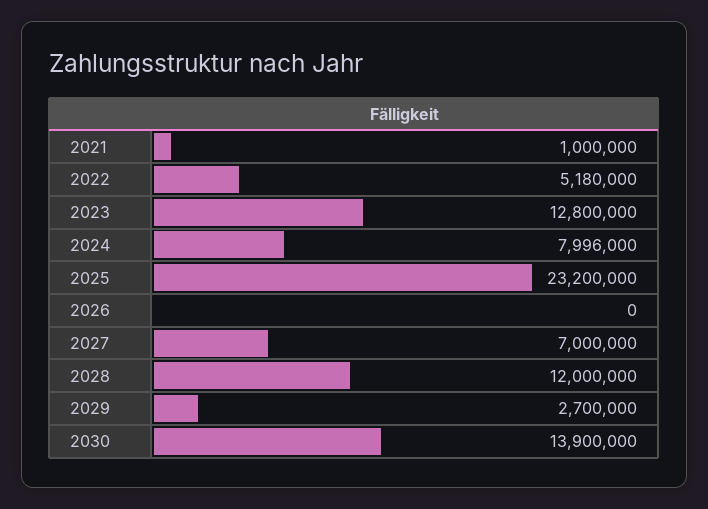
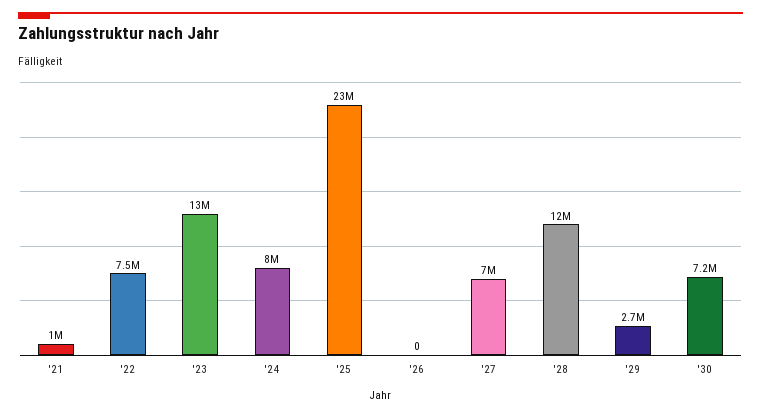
2022: 5180000 -> 7500000
2030: 13900000 -> 7200000

